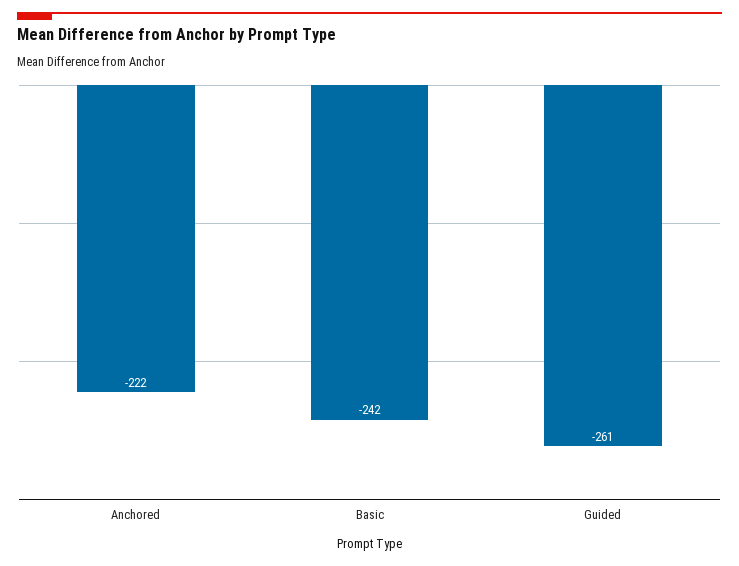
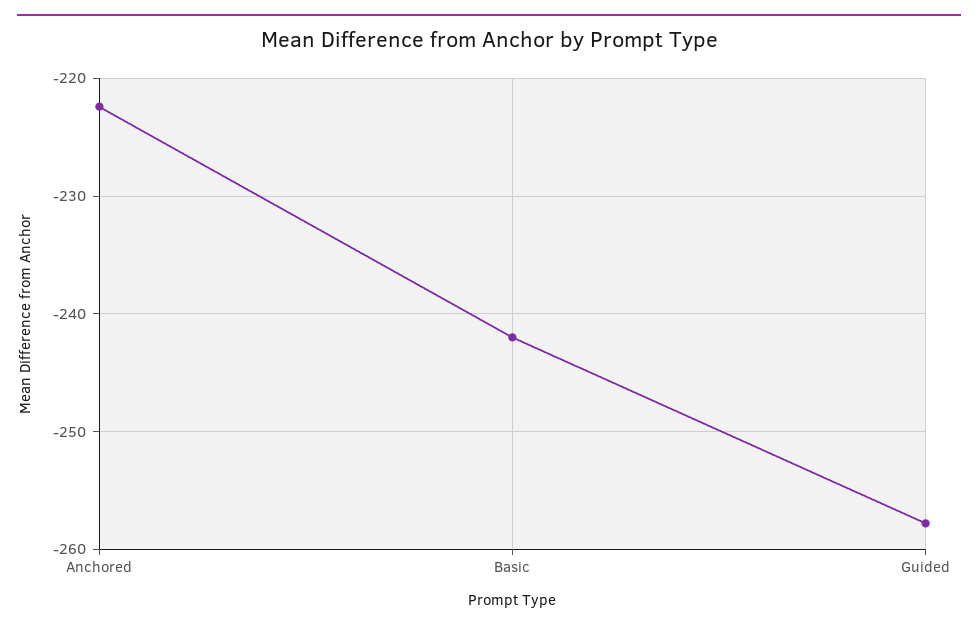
Guided: -261 -> -258

